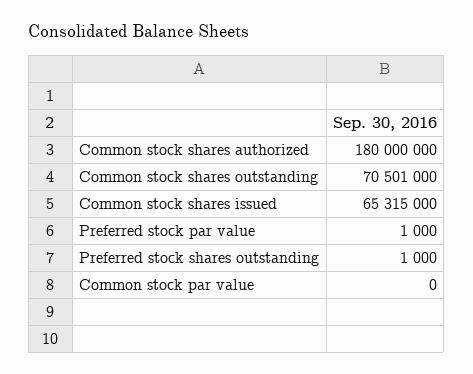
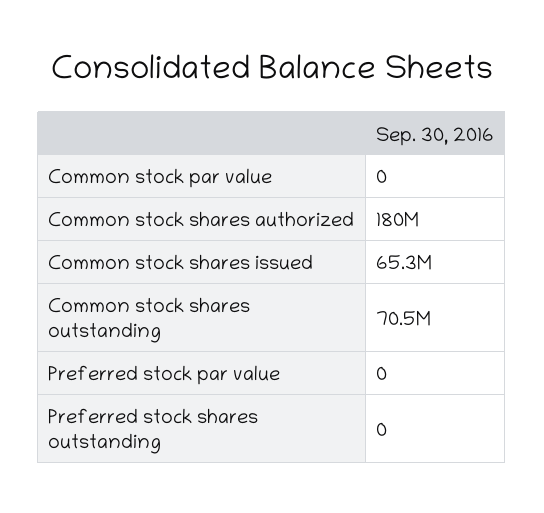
Preferred stock par value: 1000 -> 0
Preferred stock shares outstanding: 1000 -> 0

